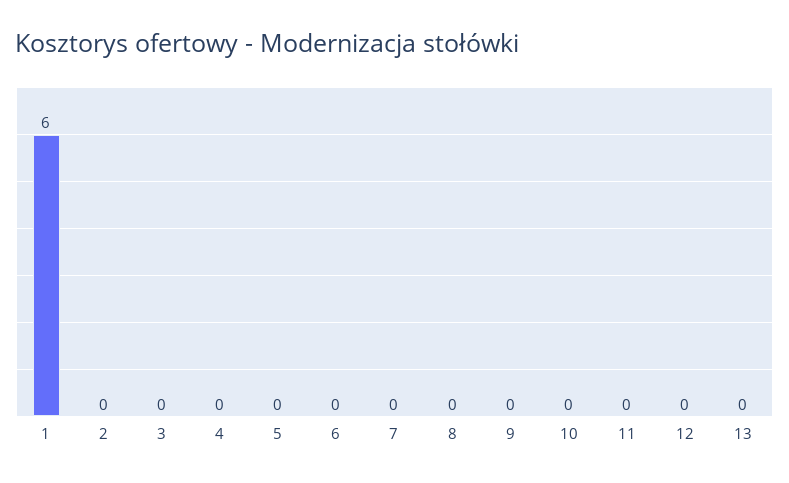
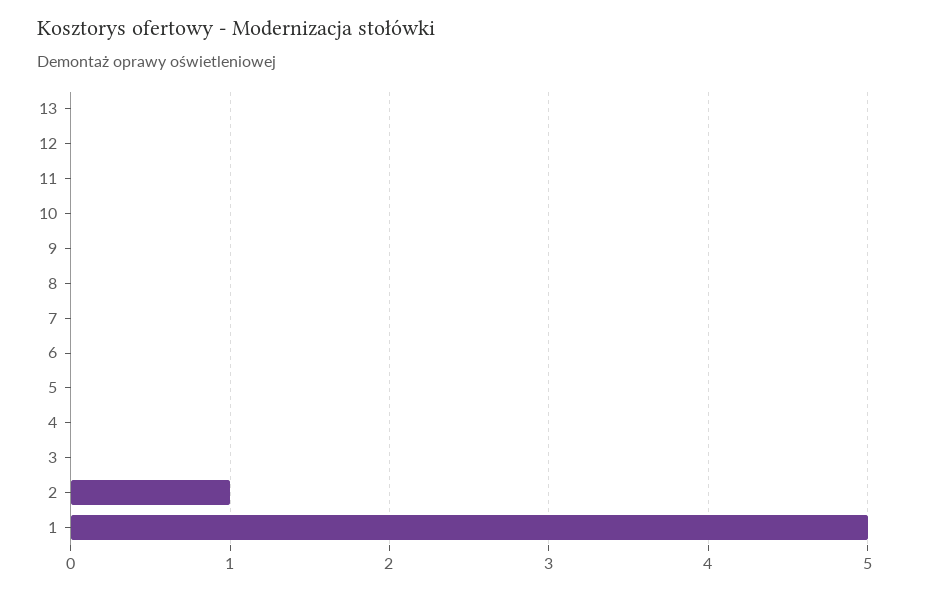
1: 6 -> 5
2: 0 -> 1

